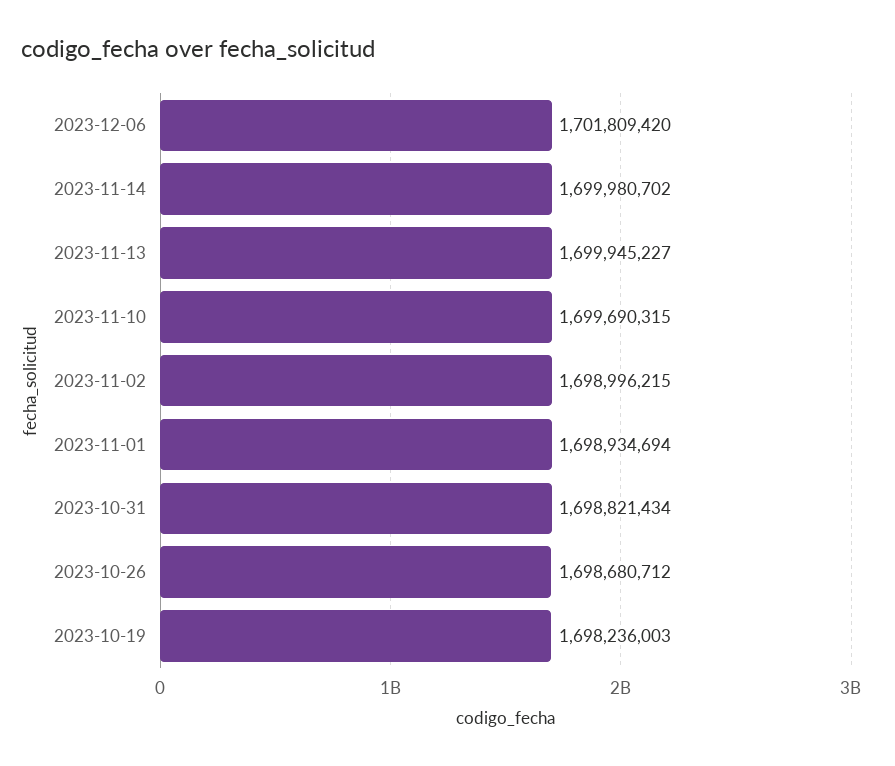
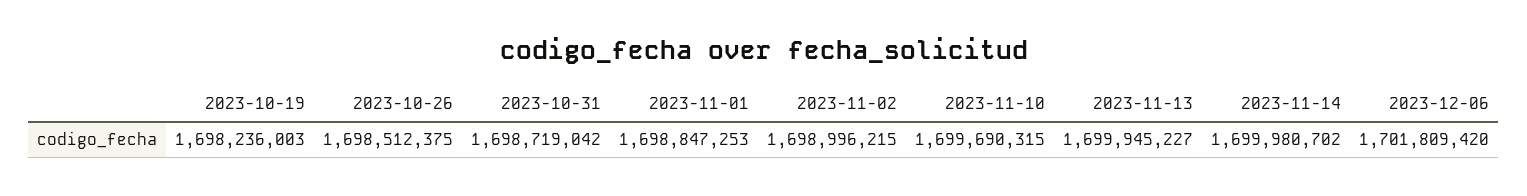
2023-11-01: 1698934694 -> 1698847253
2023-10-31: 1698821434 -> 1698719042
2023-10-26: 1698680712 -> 1698512375

